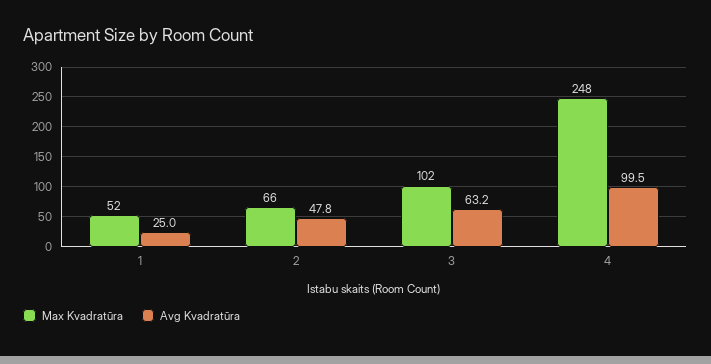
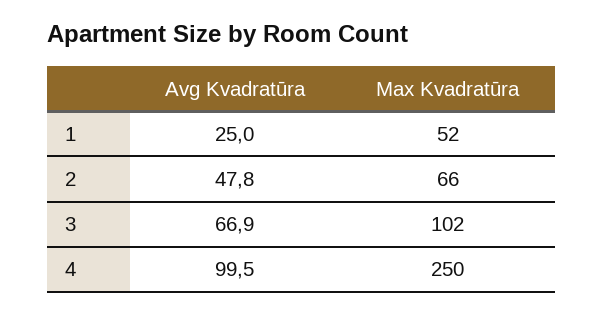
Avg Kvadratūra, 3: 63.2 -> 66.9
Max Kvadratūra, 4: 248 -> 250

